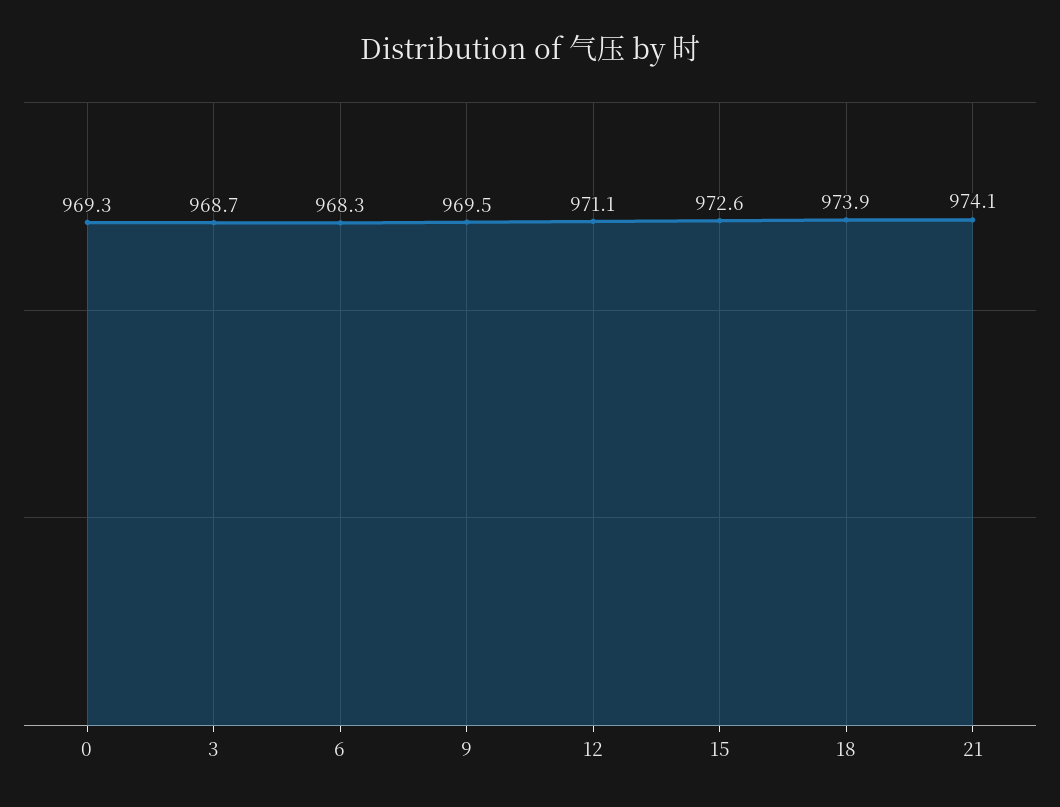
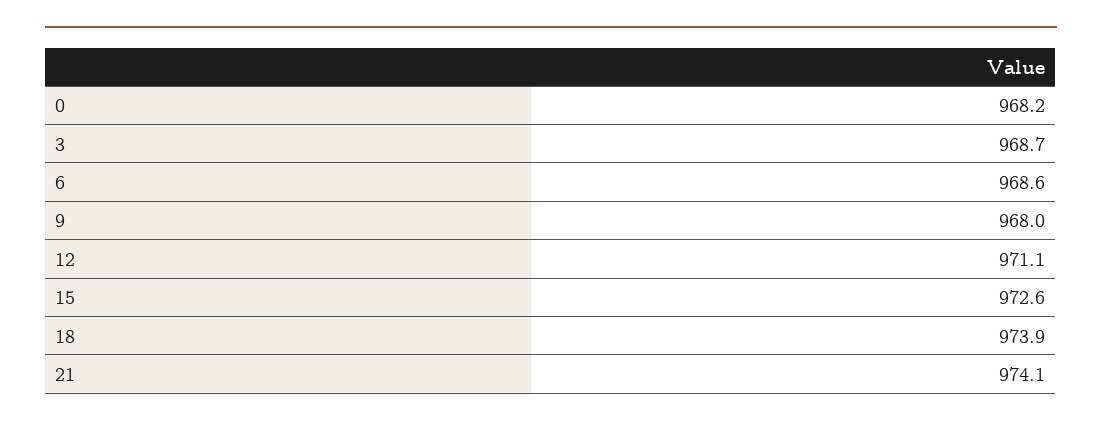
0: 969.3 -> 968.2
6: 968.3 -> 968.6
9: 969.5 -> 968

